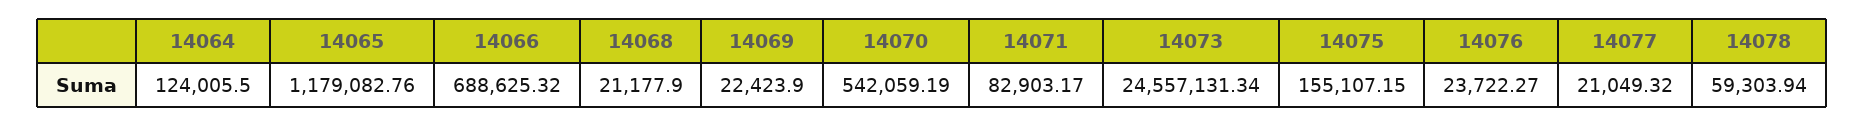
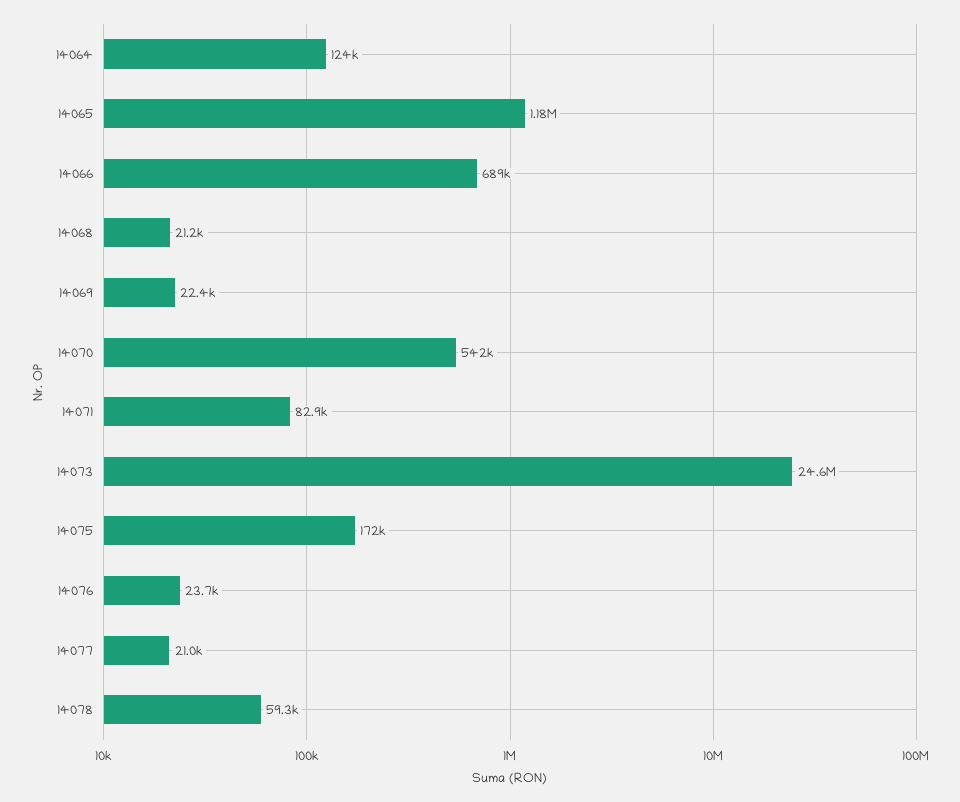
14075: 155107.15 -> 172000

